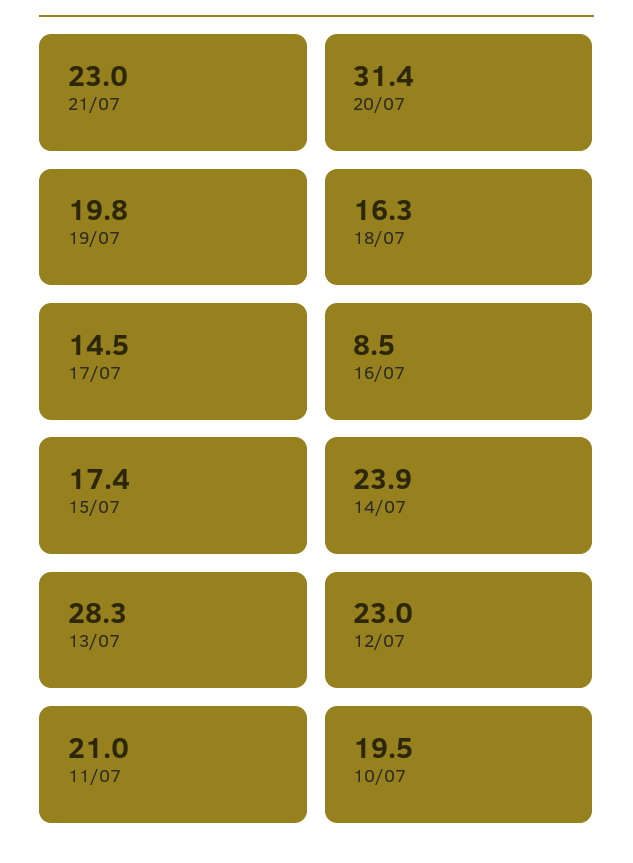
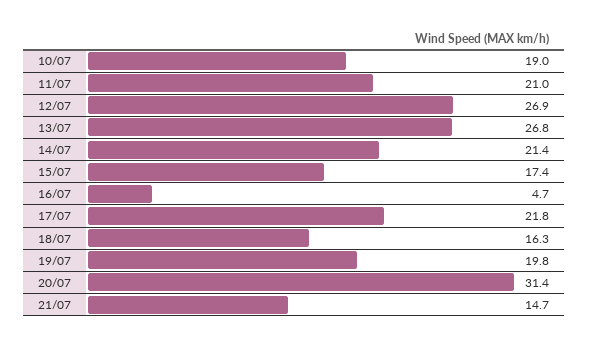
21/07: 23 -> 14.7
17/07: 14.5 -> 21.8
16/07: 8.5 -> 4.7
14/07: 23.9 -> 21.4
13/07: 28.3 -> 26.8
12/07: 23 -> 26.9
10/07: 19.5 -> 19

